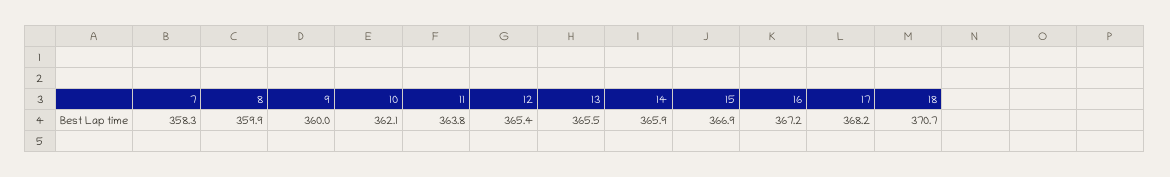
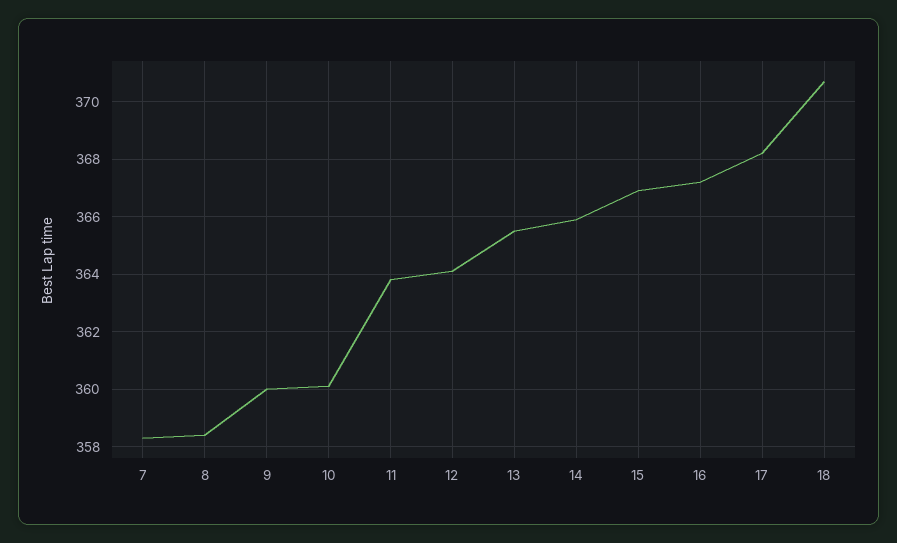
8: 359.9 -> 358.5
10: 362.1 -> 360
12: 365.4 -> 364

